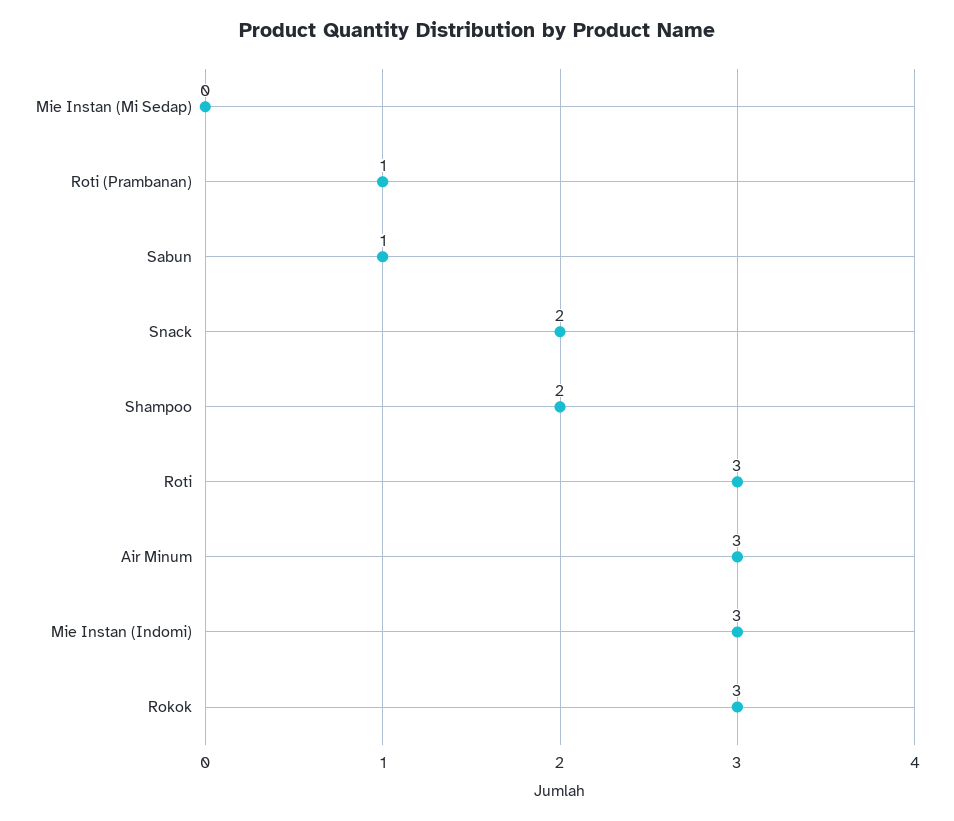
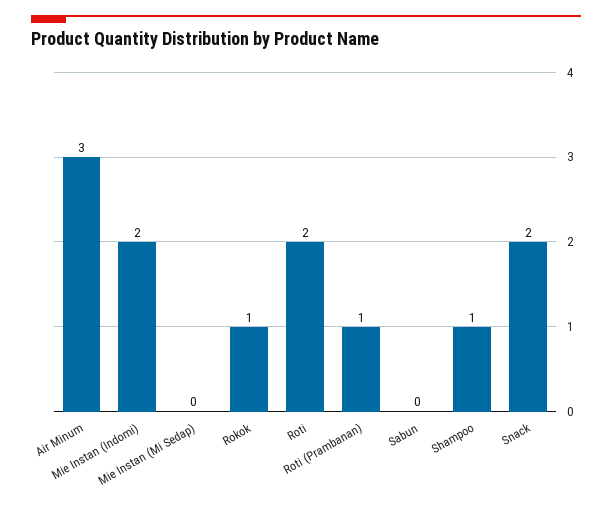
Sabun: 1 -> 0
Shampoo: 2 -> 1
Roti: 3 -> 2
Mie Instan (Indomi): 3 -> 2
Rokok: 3 -> 1

